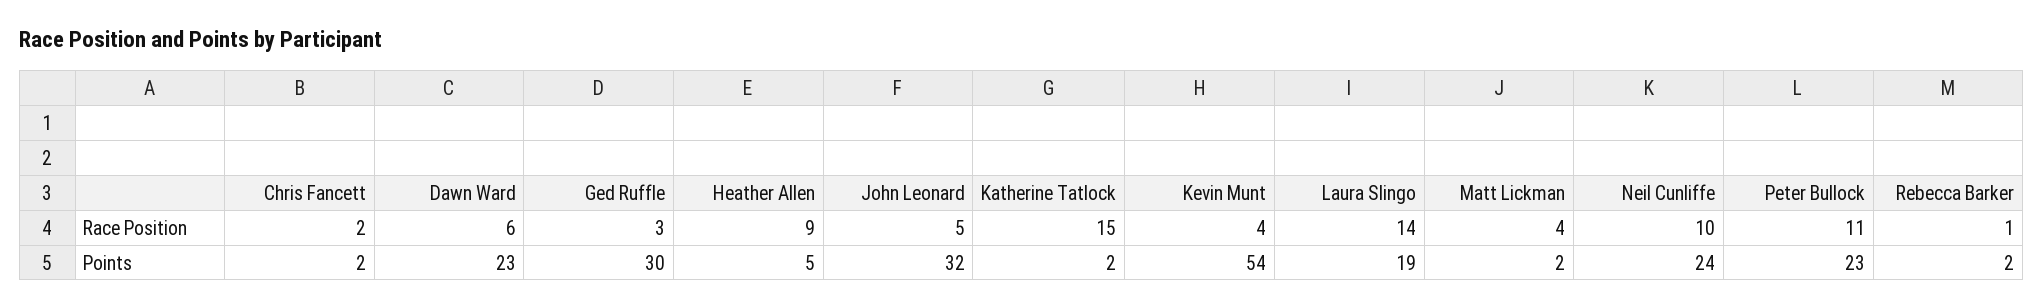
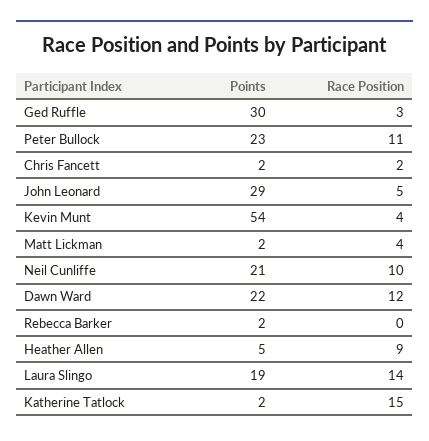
Dawn Ward, Race Position: 6 -> 12
Rebecca Barker, Race Position: 1 -> 0
Dawn Ward, Points: 23 -> 22
John Leonard, Points: 32 -> 29
Neil Cunliffe, Points: 24 -> 21

